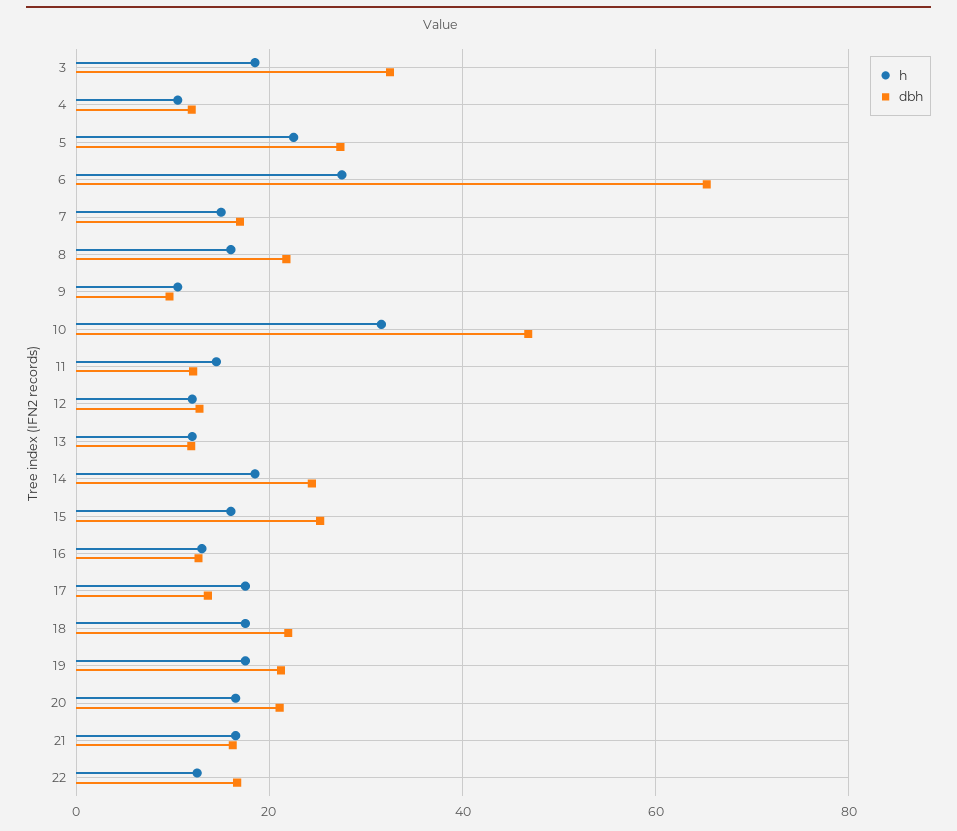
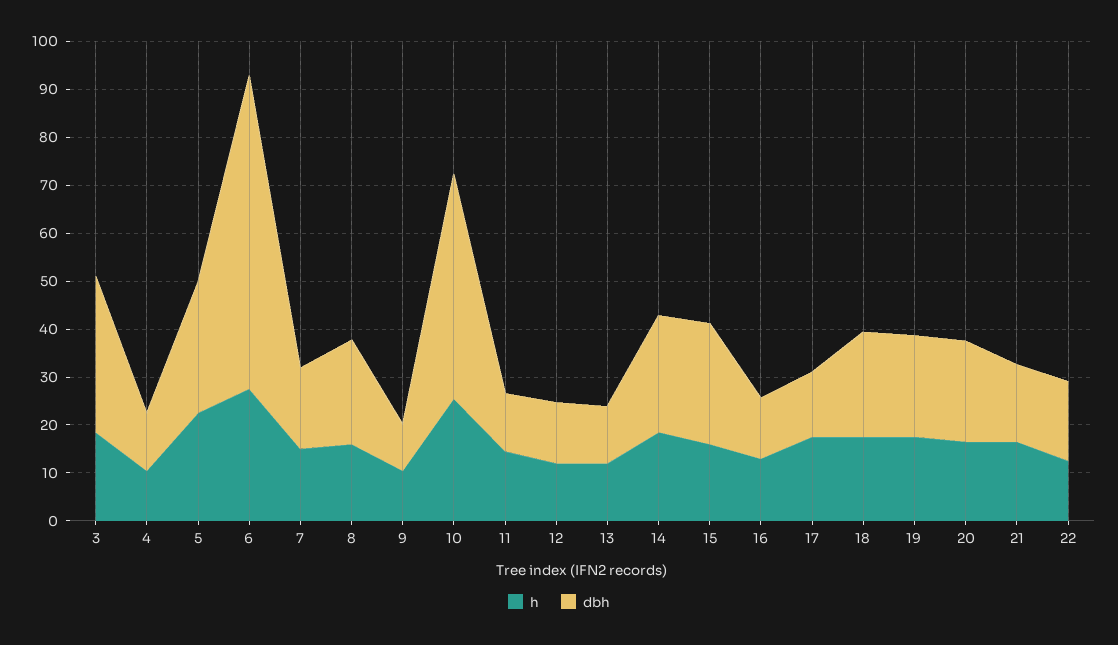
h, 10: 32 -> 26

